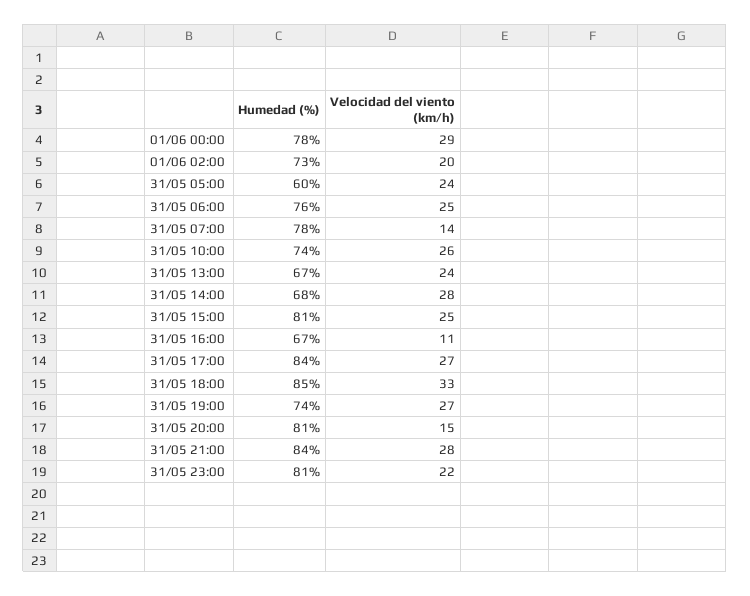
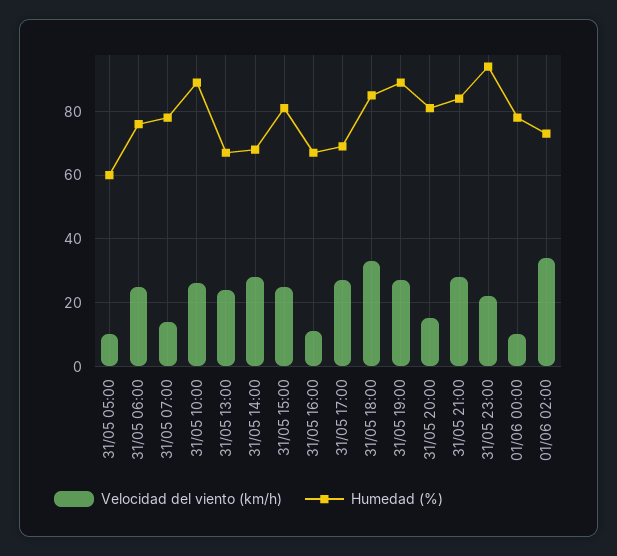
Velocidad del viento (km/h), 01/06 00:00: 29 -> 10
Velocidad del viento (km/h), 01/06 02:00: 20 -> 35
Velocidad del viento (km/h), 31/05 05:00: 24 -> 10
Humedad (%), 31/05 10:00: 74 -> 90
Humedad (%), 31/05 17:00: 84 -> 70
Humedad (%), 31/05 19:00: 74 -> 90
Humedad (%), 31/05 23:00: 81 -> 95

